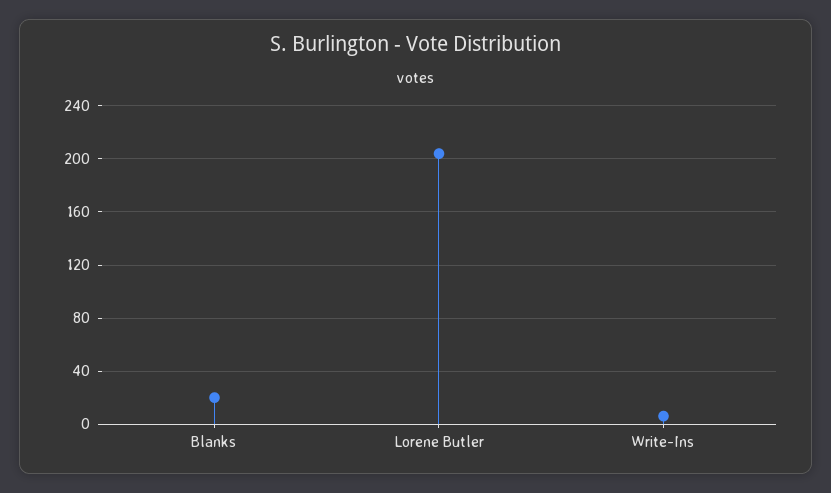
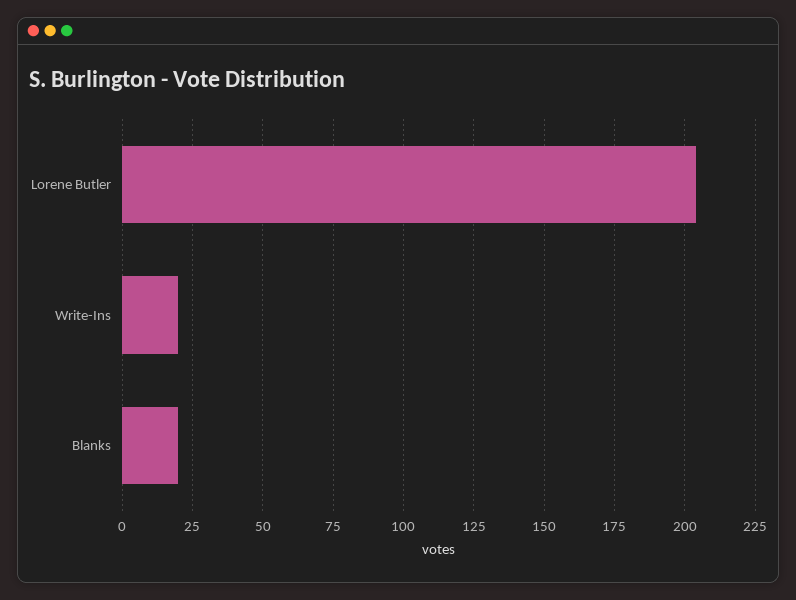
Write-Ins: 5 -> 20

